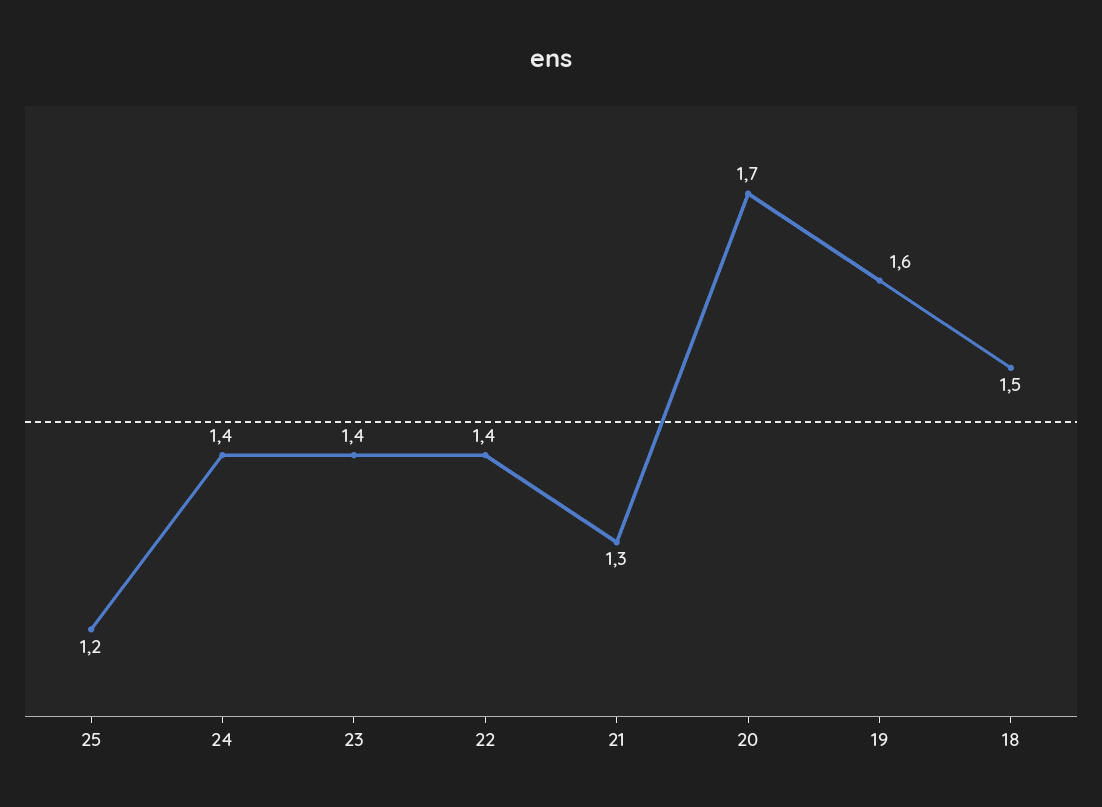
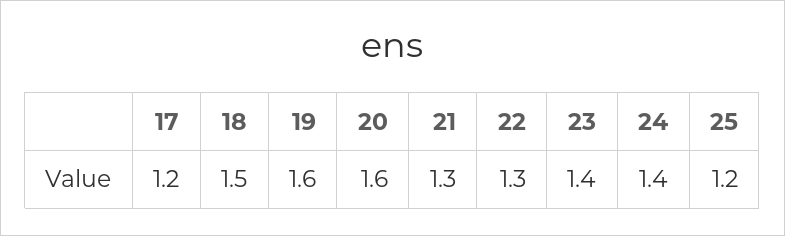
22: 1.4 -> 1.3
20: 1.7 -> 1.6
17: none -> 1.2

